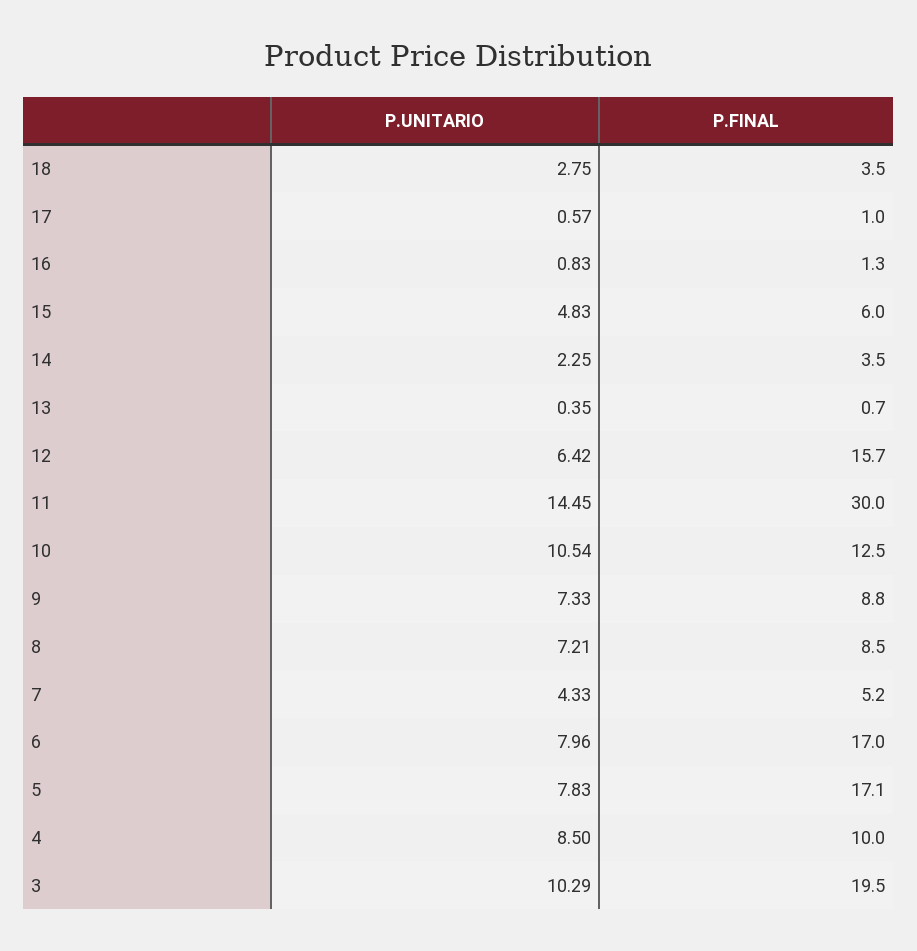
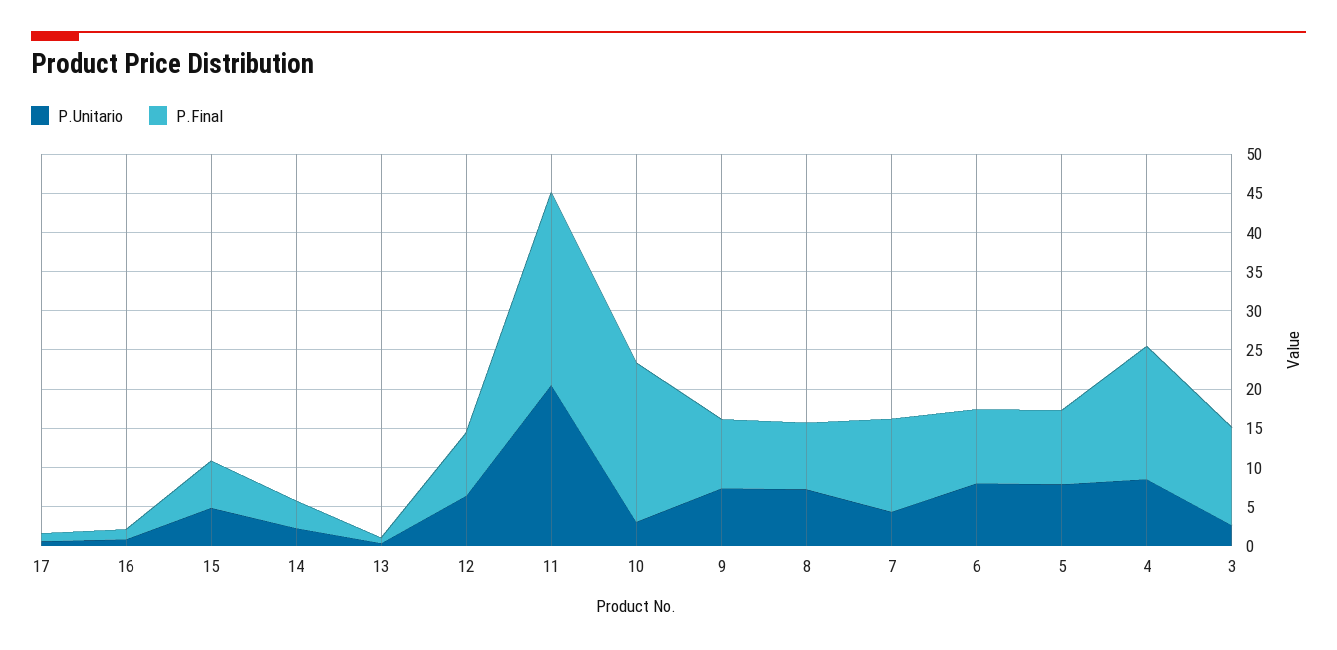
P.UNITARIO, 18: 2.75 -> none
P.FINAL, 18: 3.5 -> none
P.FINAL, 12: 15.7 -> 7.5
P.UNITARIO, 11: 14.45 -> 20
P.FINAL, 11: 30 -> 25
P.UNITARIO, 10: 10.54 -> 2.5
P.FINAL, 10: 12.5 -> 20
P.FINAL, 7: 5.2 -> 12.5
P.FINAL, 6: 17 -> 10
P.FINAL, 5: 17.1 -> 10
P.FINAL, 4: 10 -> 17.5
P.UNITARIO, 3: 10.29 -> 2.5
P.FINAL, 3: 19.5 -> 12.5

